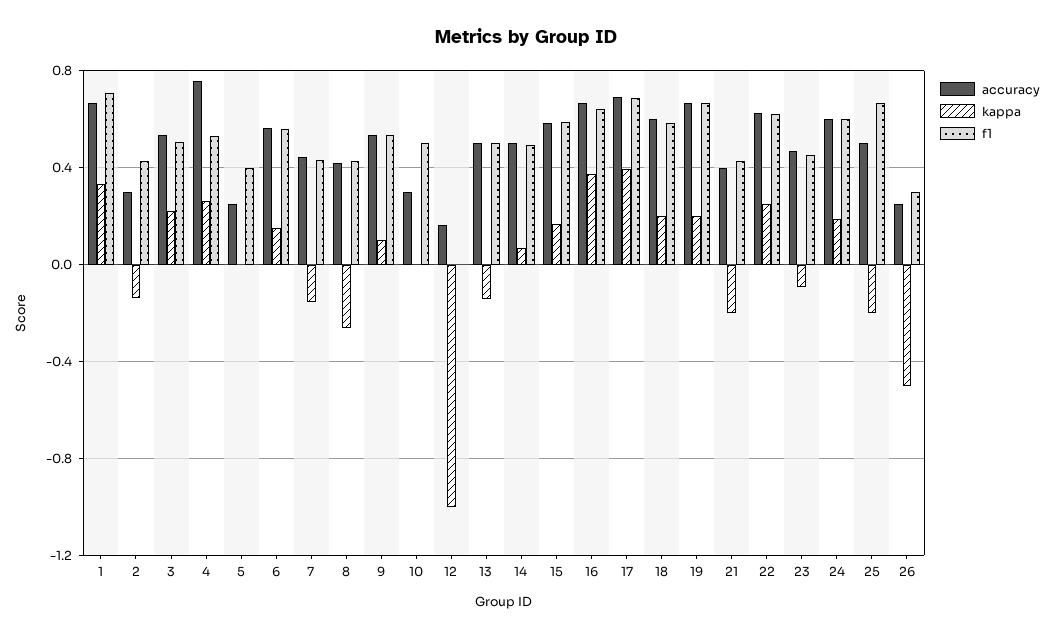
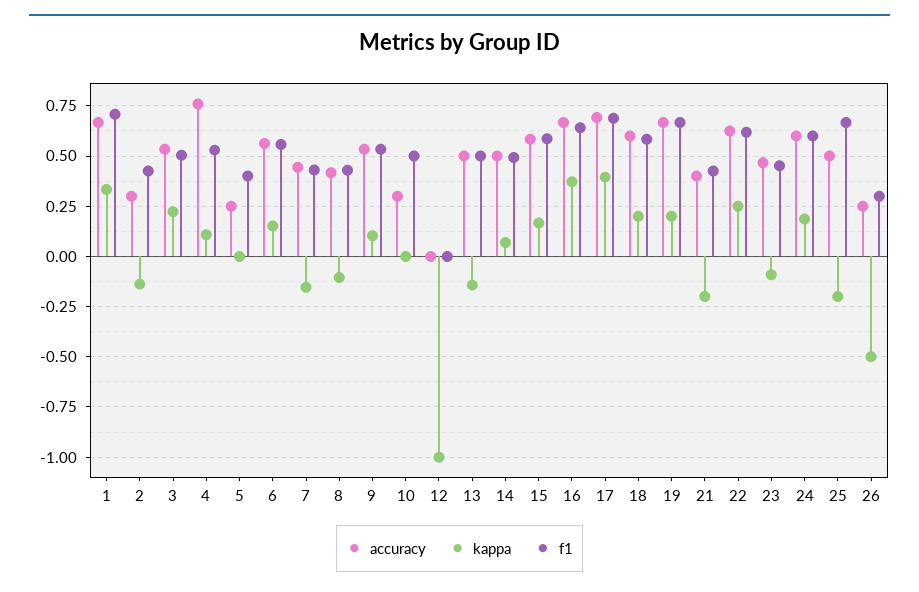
kappa, 4: 0.25 -> 0.1
kappa, 8: -0.25 -> -0.1
accuracy, 12: 0.15 -> 0

